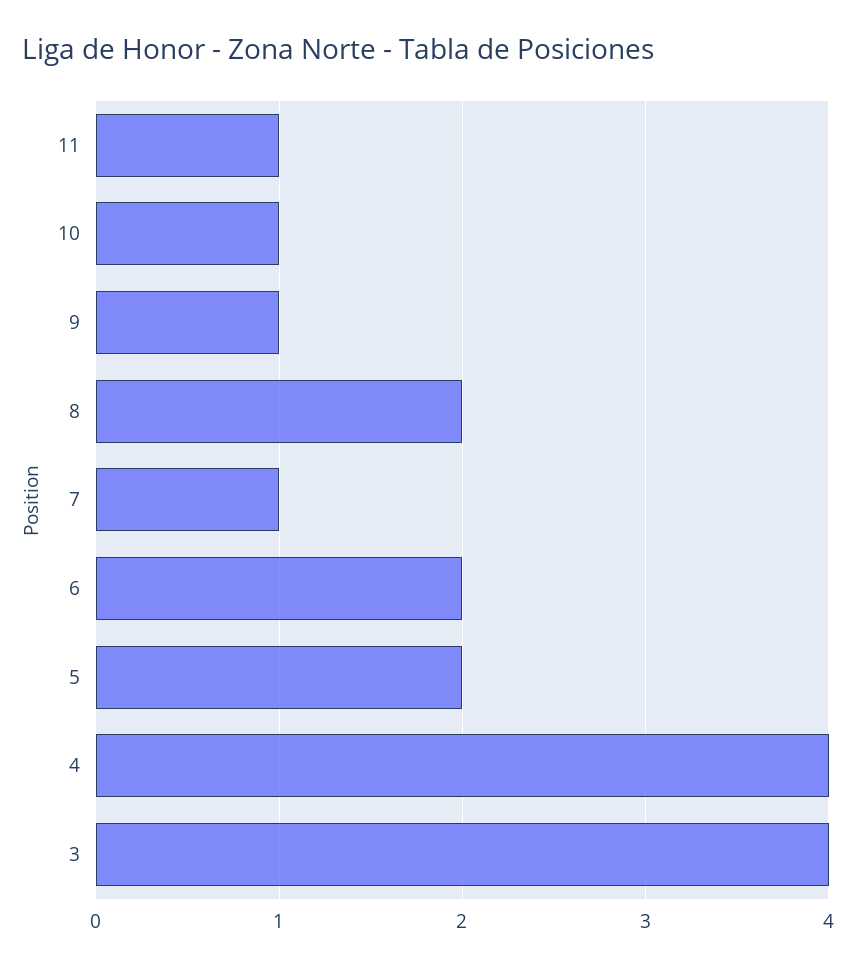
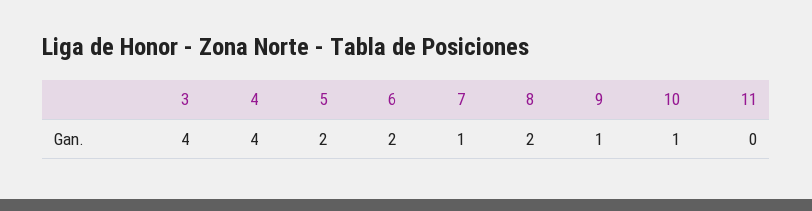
11: 1 -> 0

